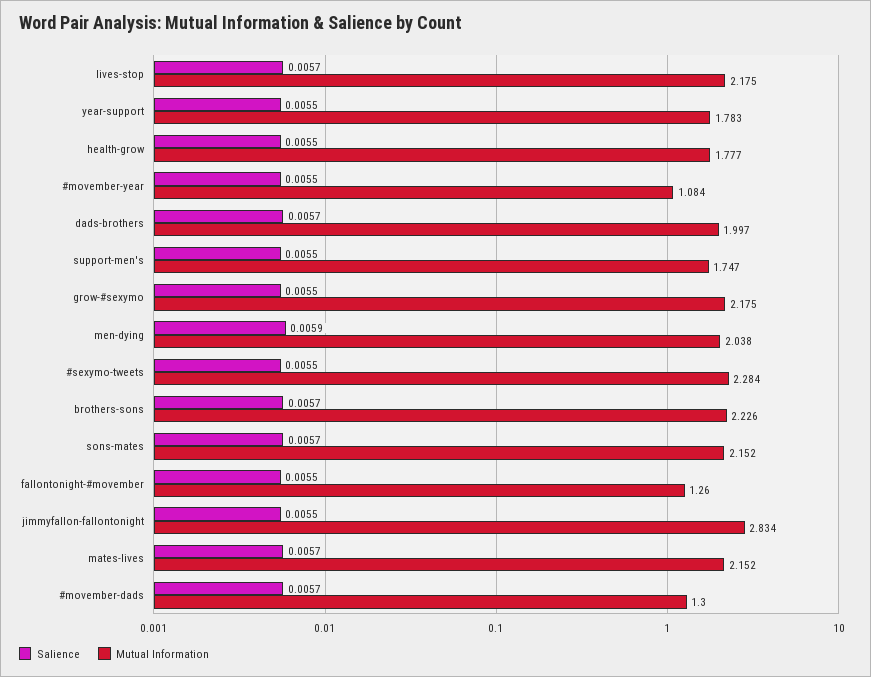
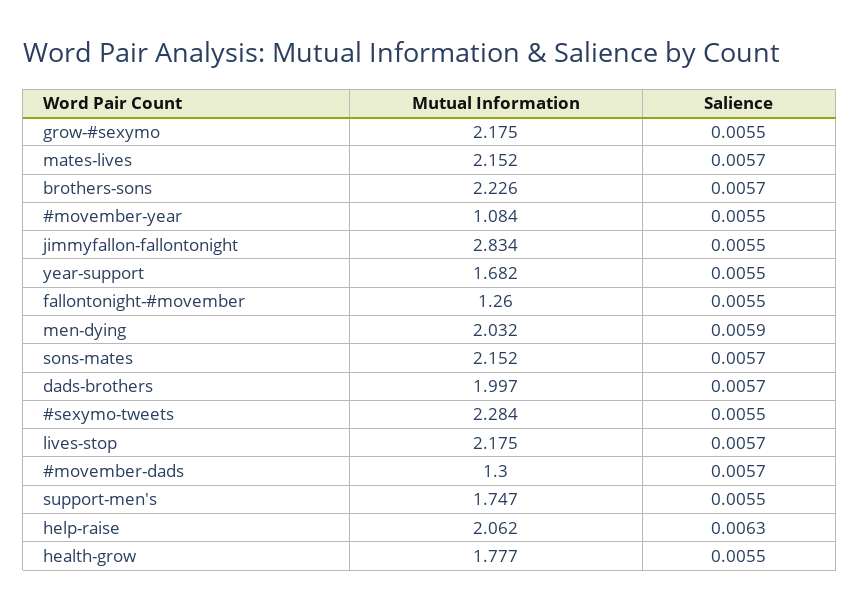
Mutual Information, year-support: 1.783 -> 1.682
Mutual Information, men-dying: 2.038 -> 2.032
Mutual Information, help-raise: none -> 2.062
Salience, help-raise: none -> 0.0063

